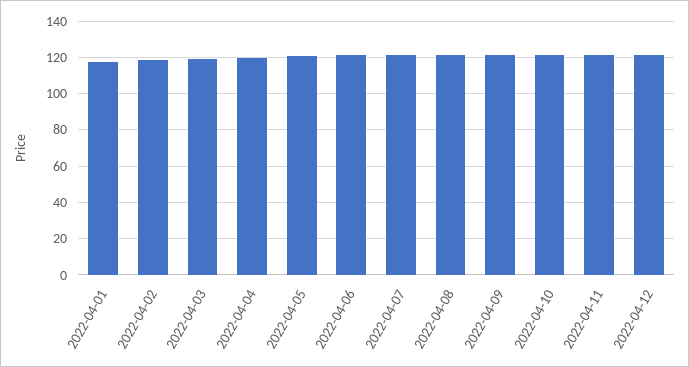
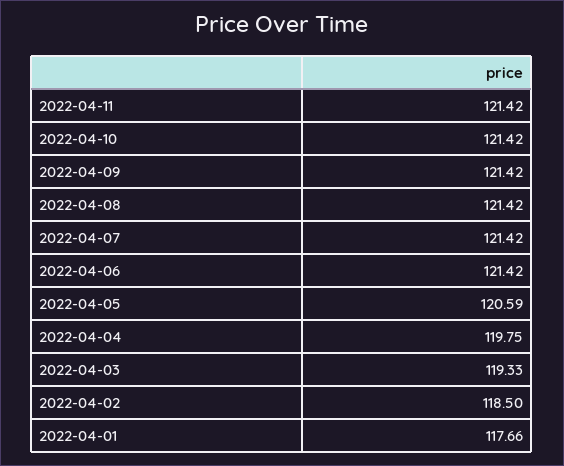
2022-04-12: 120 -> none

